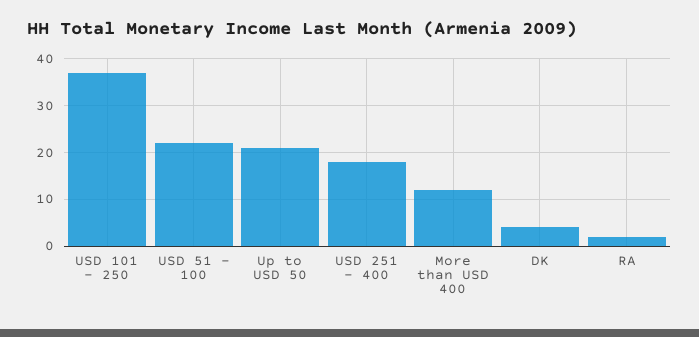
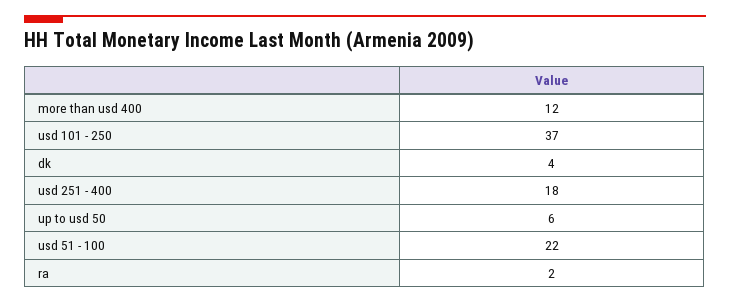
Up to USD 50: 20 -> 6

